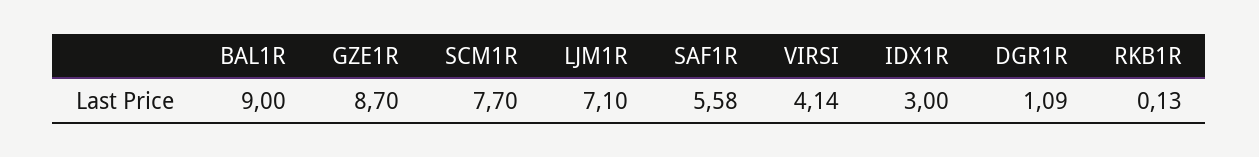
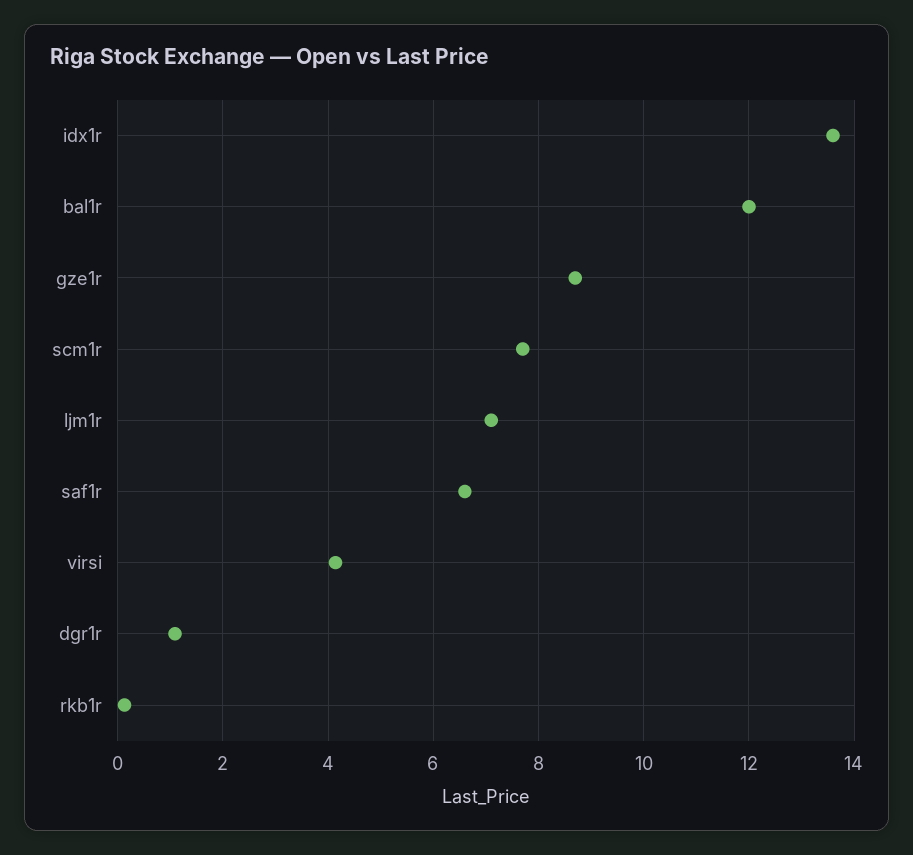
BAL1R: 9 -> 12
SAF1R: 5.58 -> 6.6
IDX1R: 3 -> 13.6

